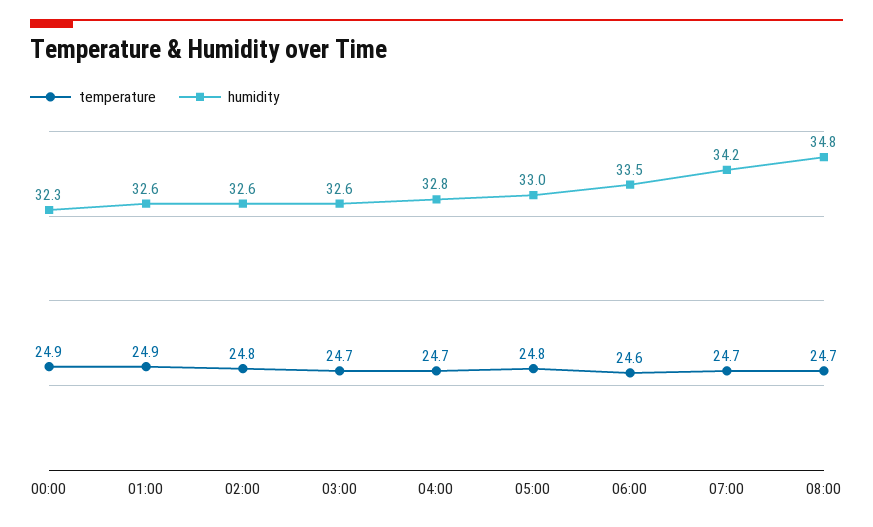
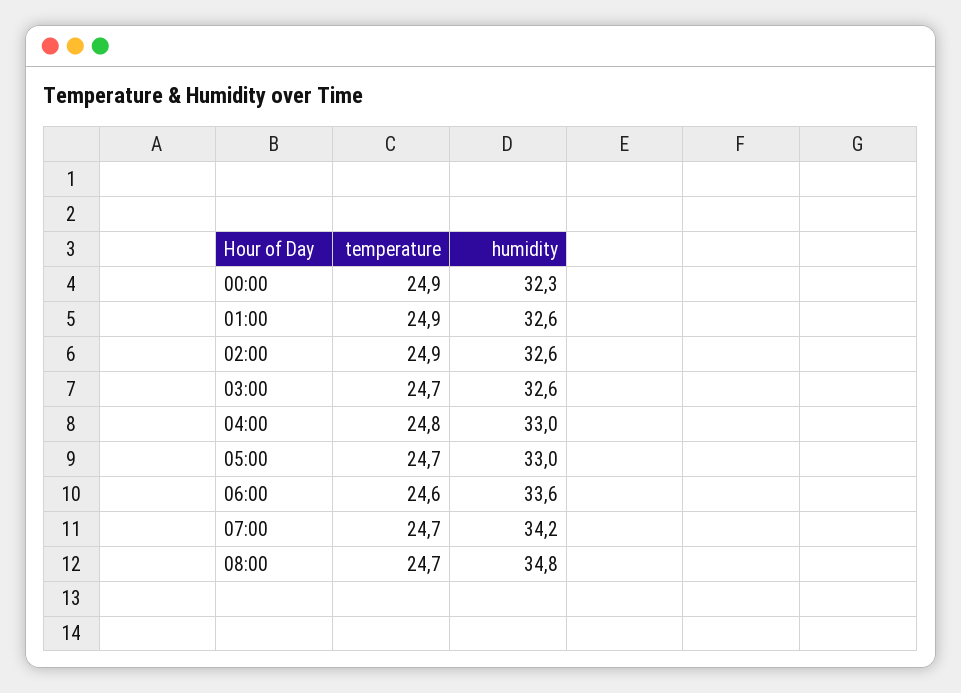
temperature, 02:00: 24.8 -> 24.9
temperature, 04:00: 24.7 -> 24.8
humidity, 04:00: 32.8 -> 33
temperature, 05:00: 24.8 -> 24.7
humidity, 06:00: 33.5 -> 33.6

